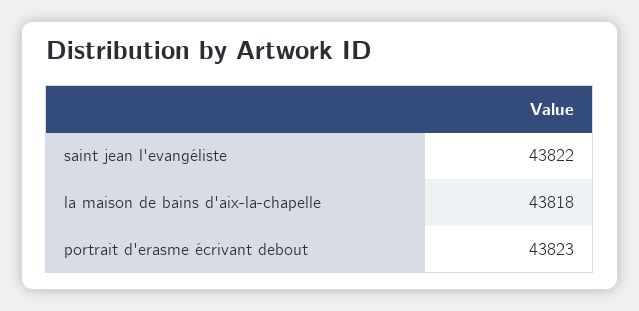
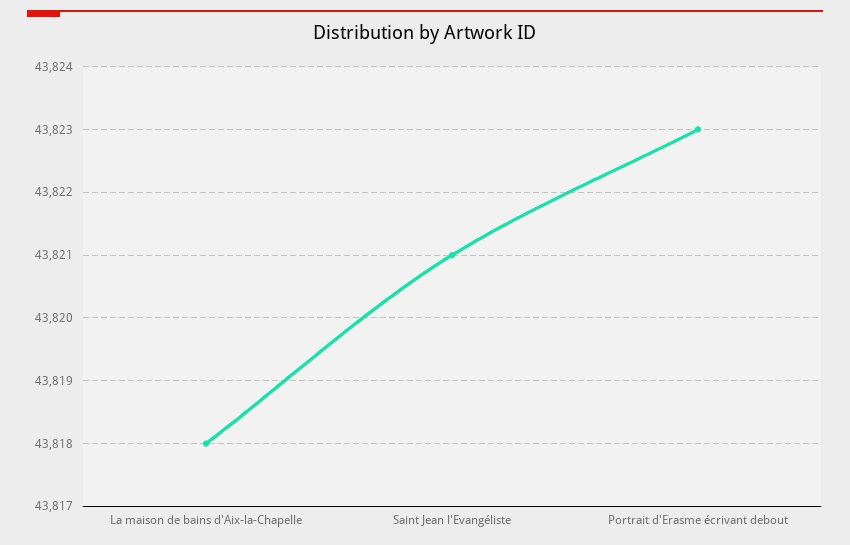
saint jean l'evangéliste: 43822 -> 43821

